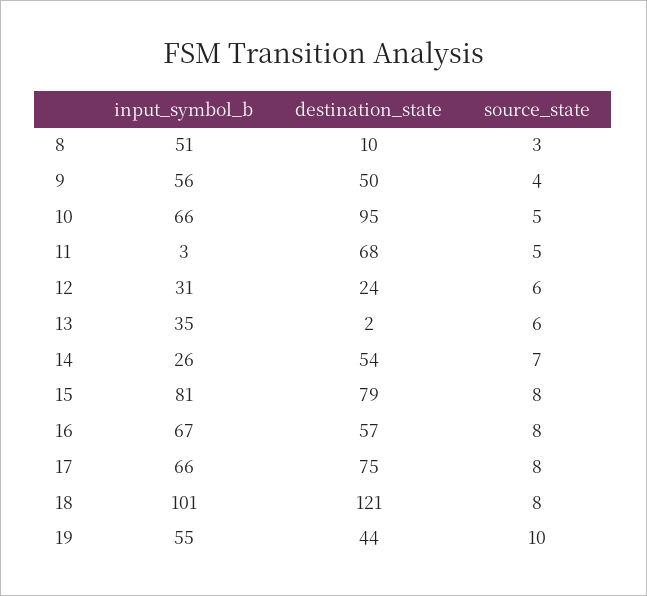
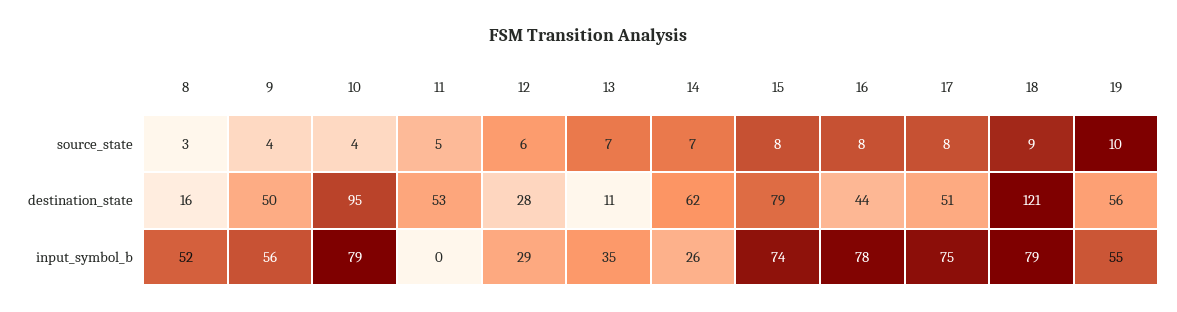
input_symbol_b, 8: 51 -> 52
destination_state, 8: 10 -> 16
input_symbol_b, 10: 66 -> 79
source_state, 10: 5 -> 4
input_symbol_b, 11: 3 -> 0
destination_state, 11: 68 -> 53
input_symbol_b, 12: 31 -> 29
destination_state, 12: 24 -> 28
destination_state, 13: 2 -> 11
source_state, 13: 6 -> 7
destination_state, 14: 54 -> 62
input_symbol_b, 15: 81 -> 74
input_symbol_b, 16: 67 -> 78
destination_state, 16: 57 -> 44
input_symbol_b, 17: 66 -> 75
destination_state, 17: 75 -> 51
input_symbol_b, 18: 101 -> 79
source_state, 18: 8 -> 9
destination_state, 19: 44 -> 56

